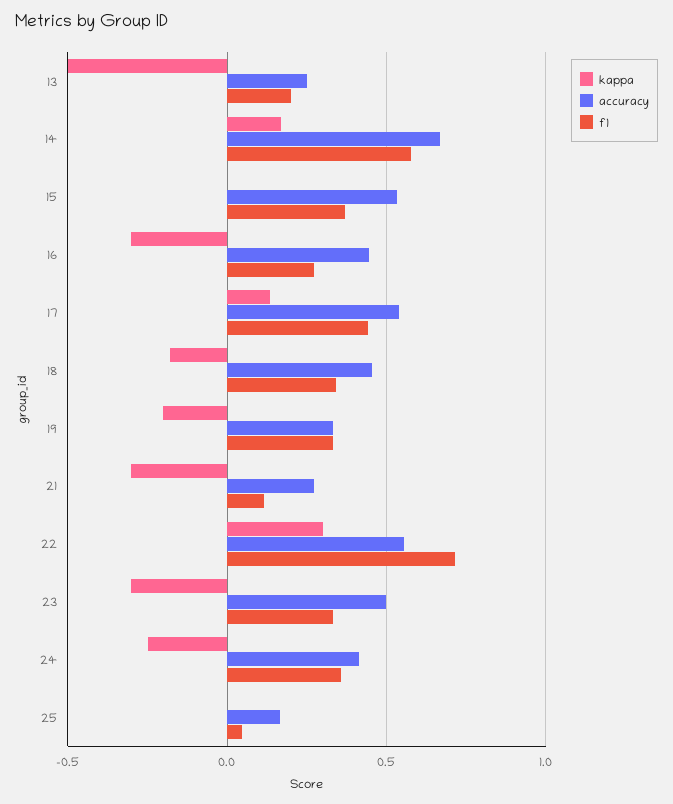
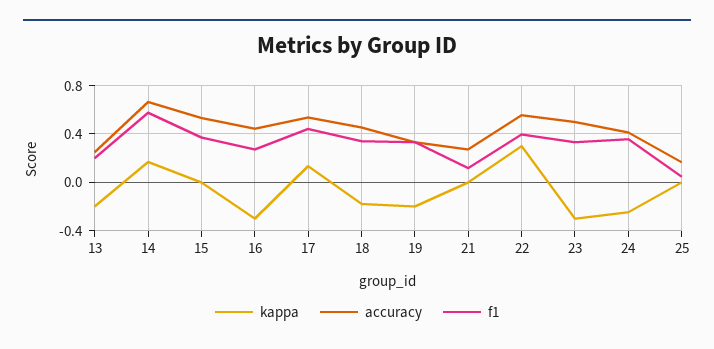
kappa, 13: -0.5 -> -0.2
kappa, 21: -0.3 -> 0
f1, 22: 0.7 -> 0.4

